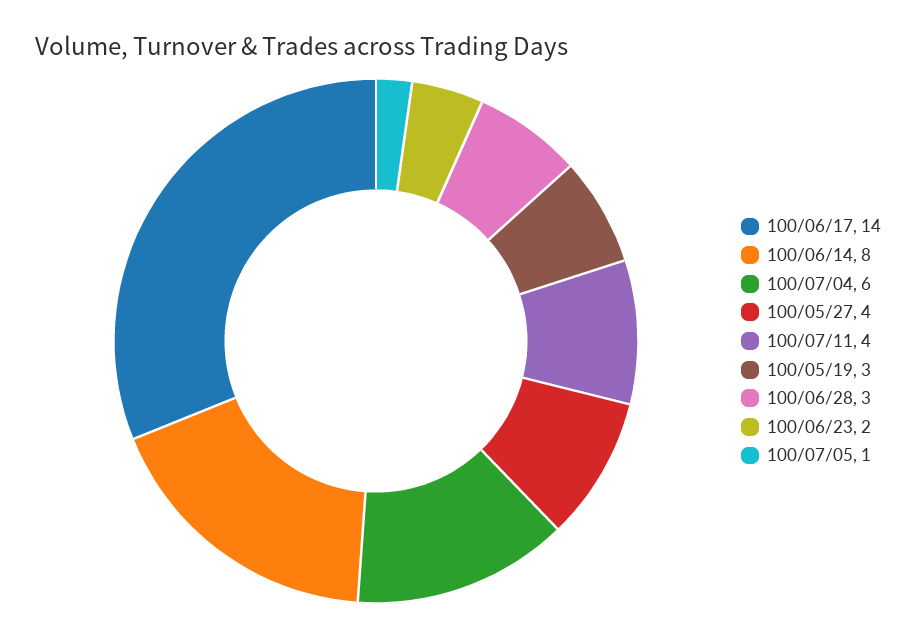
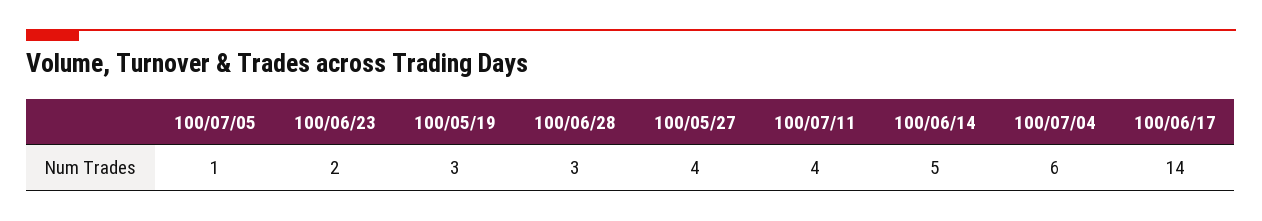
100/06/14: 8 -> 5

